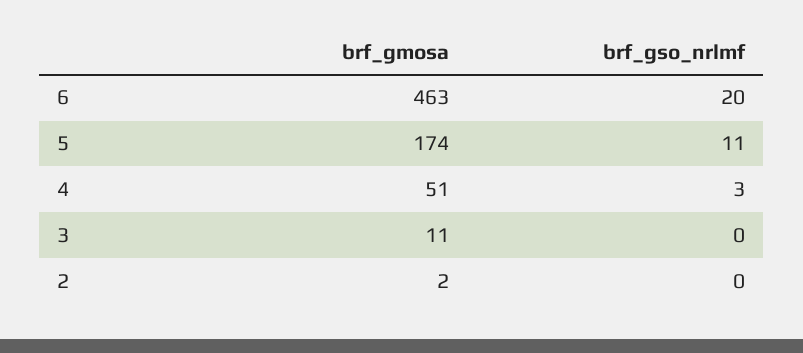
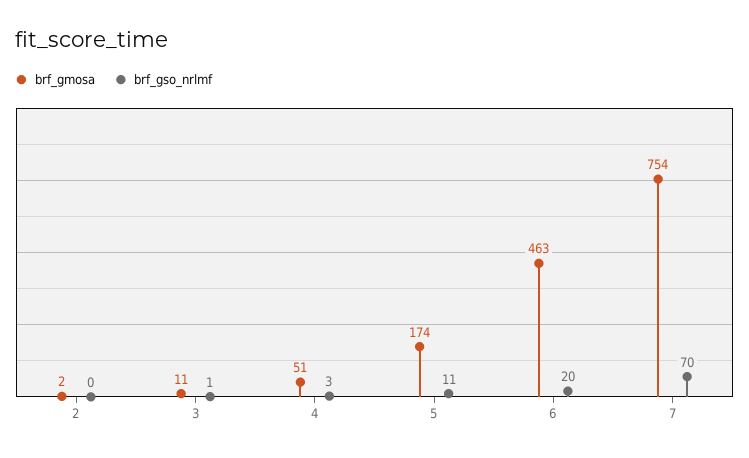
brf_gso_nrlmf, 3: 0 -> 1
brf_gmosa, 7: none -> 754
brf_gso_nrlmf, 7: none -> 70

